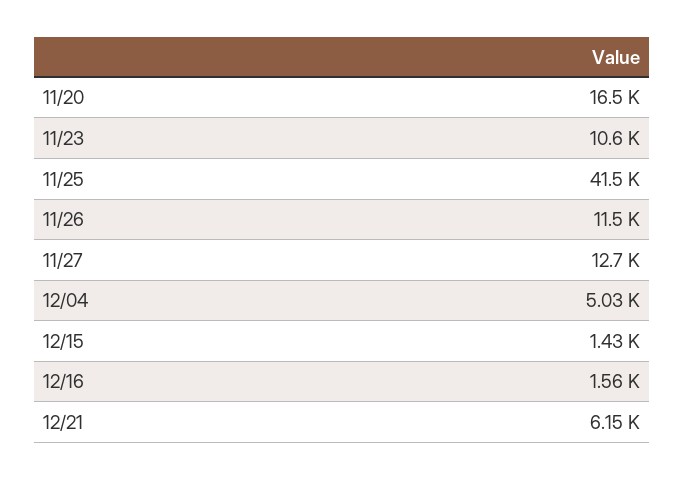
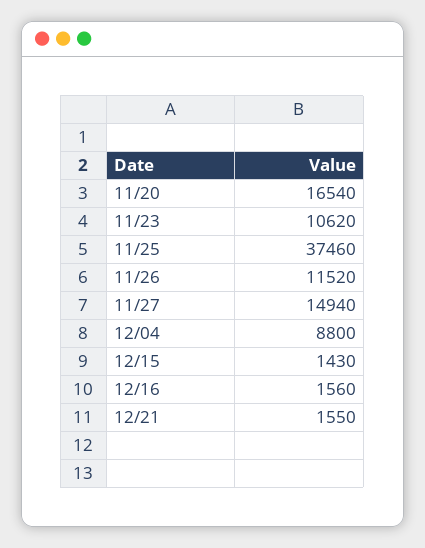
11/25: 41500 -> 37460
11/27: 12700 -> 14940
12/04: 5030 -> 8800
12/21: 6150 -> 1550

